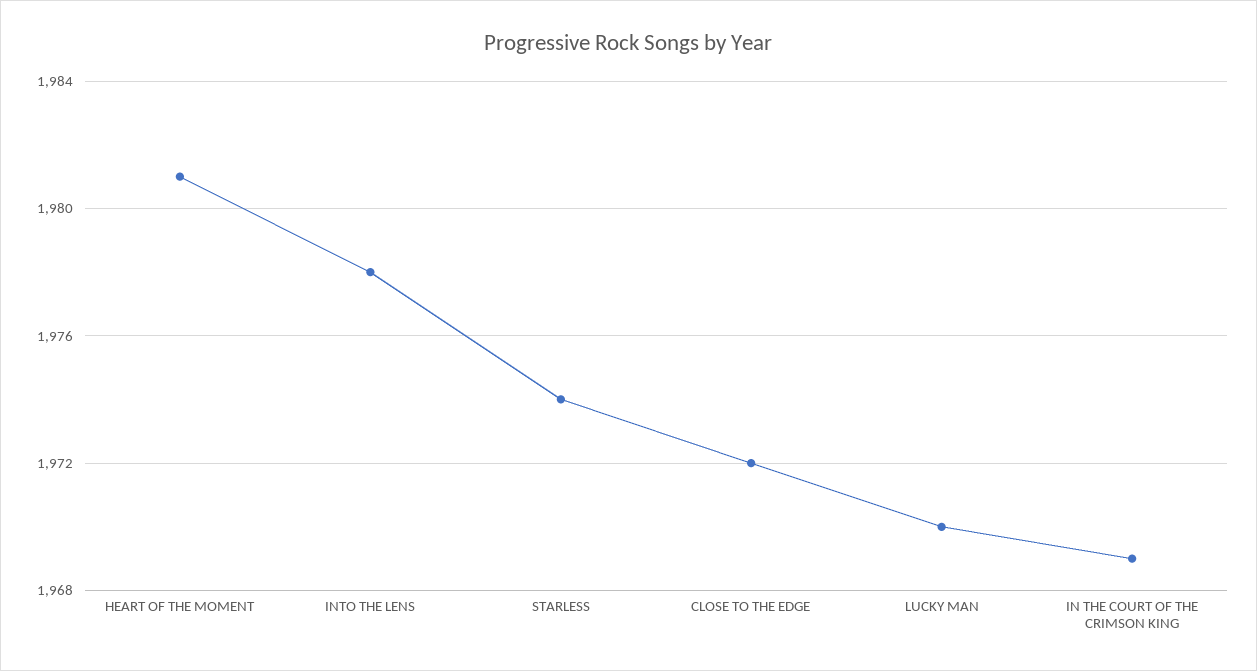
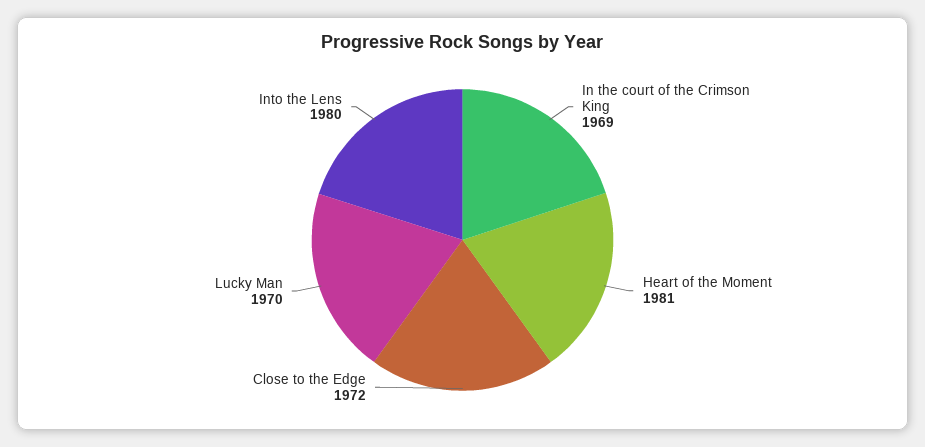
INTO THE LENS: 1978 -> 1980
STARLESS: 1974 -> none

